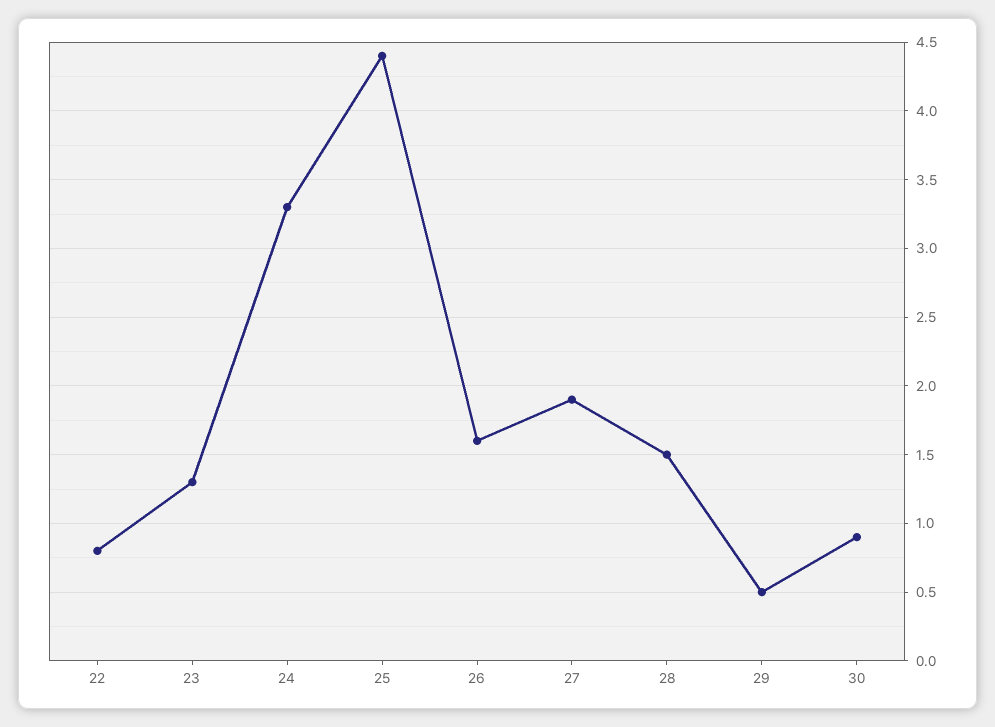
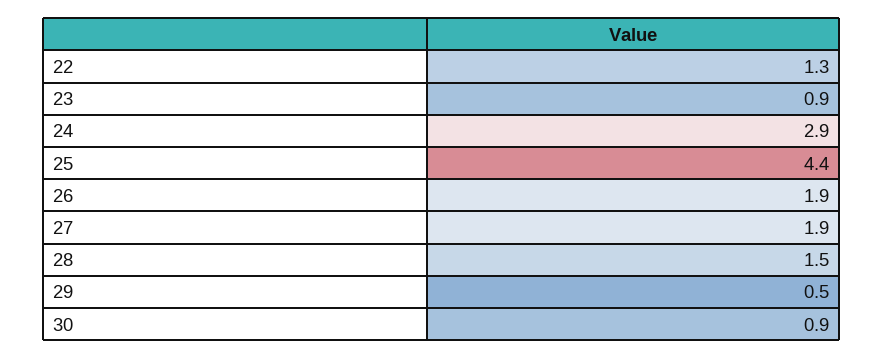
22: 0.8 -> 1.3
23: 1.3 -> 0.9
24: 3.3 -> 2.9
26: 1.6 -> 1.9

